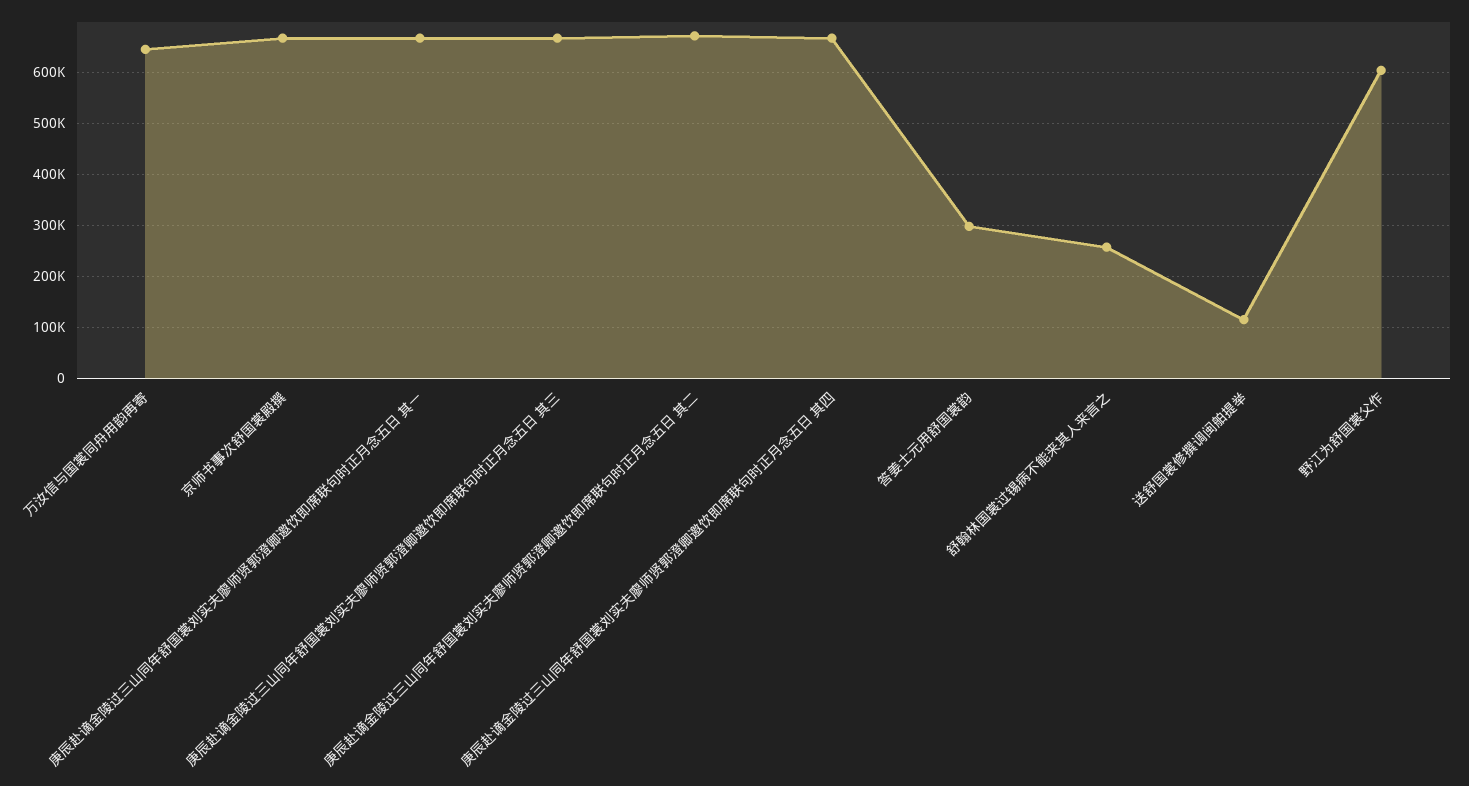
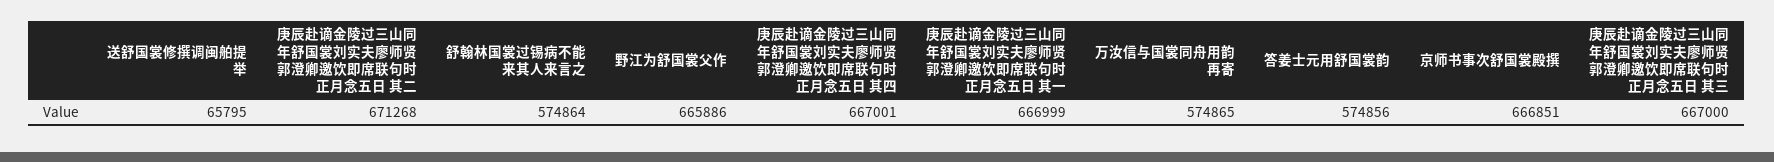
万汝信与国裳同舟用韵再寄: 640000 -> 574865
答姜士元用舒国裳韵: 300000 -> 574856
舒翰林国裳过锡病不能来其人来言之: 260000 -> 574864
送舒国裳修撰调闽舶提举: 120000 -> 65795
野江为舒国裳父作: 600000 -> 665886

